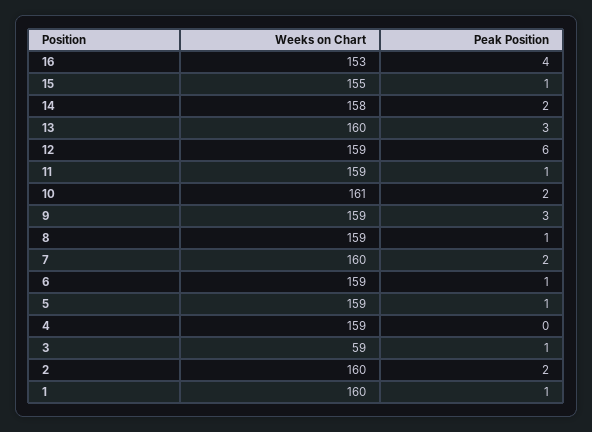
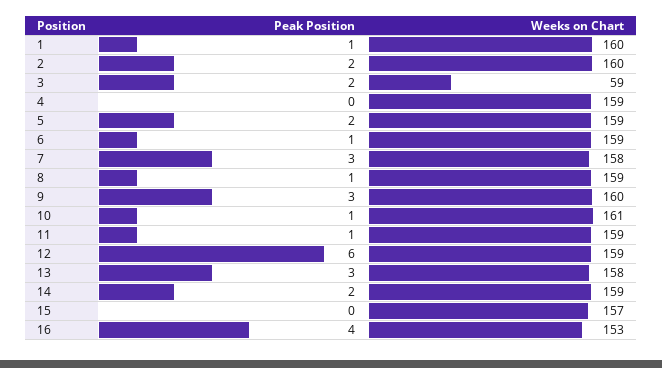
Weeks on Chart, 15: 155 -> 157
Peak Position, 15: 1 -> 0
Weeks on Chart, 14: 158 -> 159
Weeks on Chart, 13: 160 -> 158
Peak Position, 10: 2 -> 1
Weeks on Chart, 9: 159 -> 160
Weeks on Chart, 7: 160 -> 158
Peak Position, 7: 2 -> 3
Peak Position, 5: 1 -> 2
Peak Position, 3: 1 -> 2

